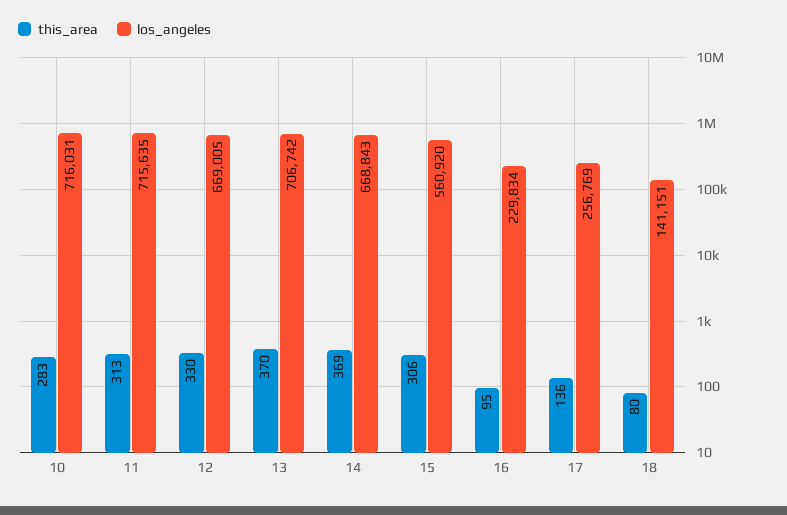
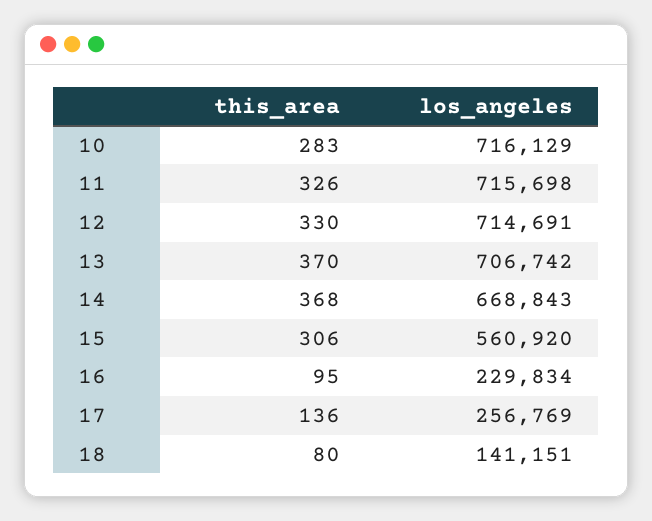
los_angeles, 10: 716031 -> 716129
this_area, 11: 313 -> 326
los_angeles, 11: 715635 -> 715698
los_angeles, 12: 669005 -> 714691
this_area, 14: 369 -> 368

